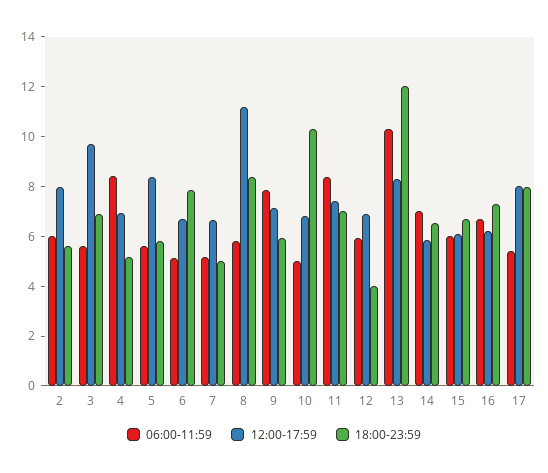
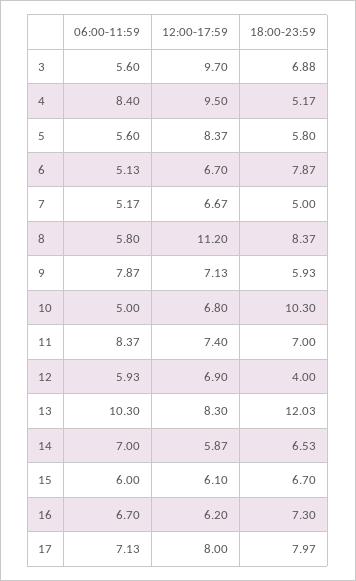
06:00-11:59, 2: 6 -> none
12:00-17:59, 2: 8 -> none
18:00-23:59, 2: 5.5 -> none
12:00-17:59, 4: 7 -> 9.5
06:00-11:59, 17: 5.5 -> 7.13

